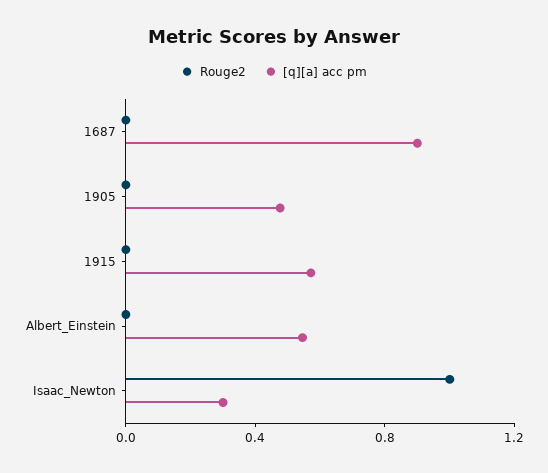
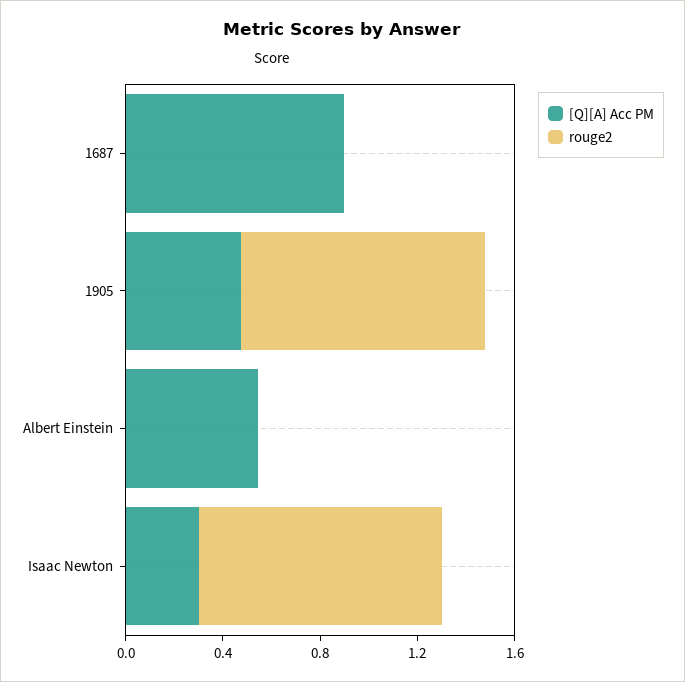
Rouge2, 1905: 0 -> 1
Rouge2, 1915: 0 -> none
[q][a] acc pm, 1915: 0.6 -> none

